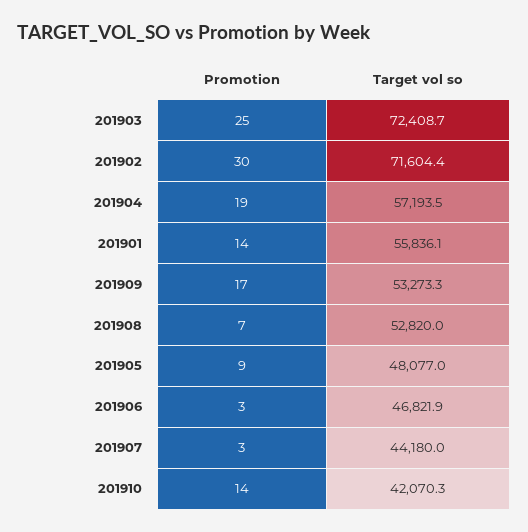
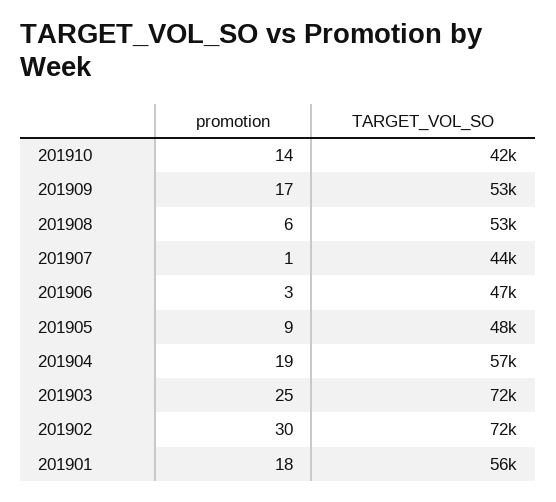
Promotion, 201901: 14 -> 18
Promotion, 201908: 7 -> 6
Promotion, 201907: 3 -> 1

